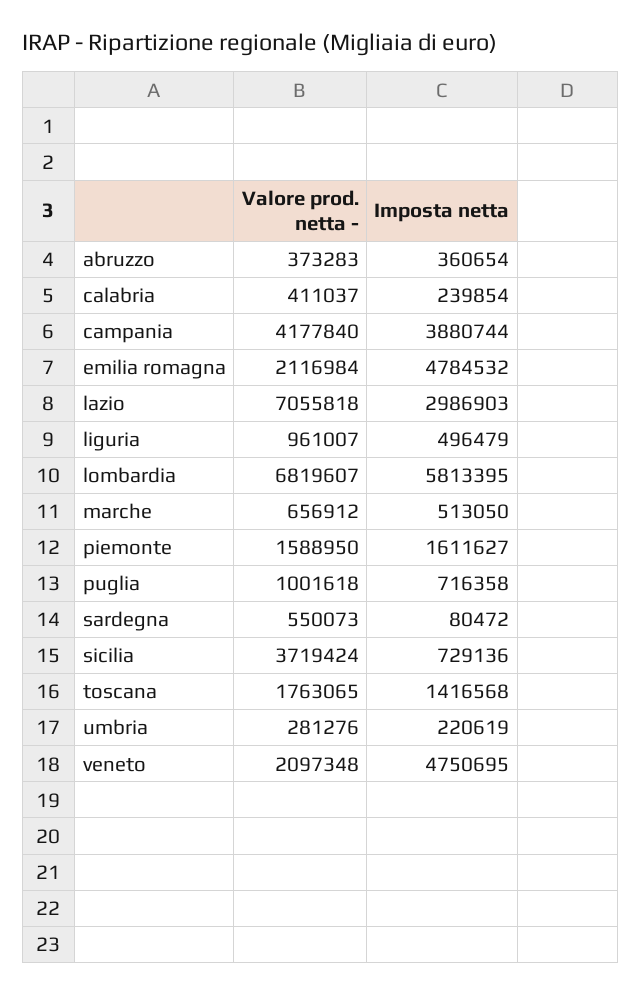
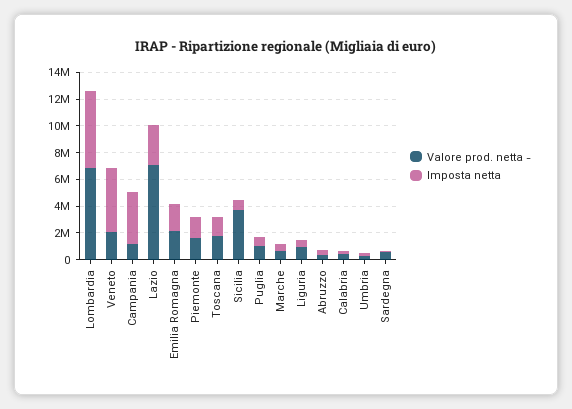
Valore prod. netta -, campania: 4177840 -> 1000000
Imposta netta, emilia romagna: 4784532 -> 2000000

